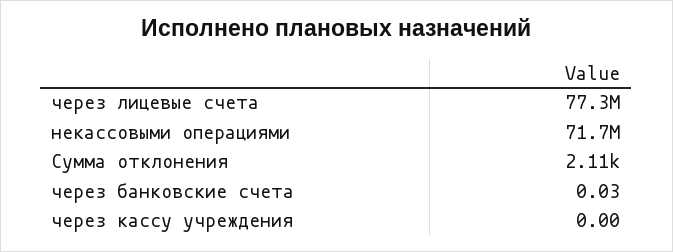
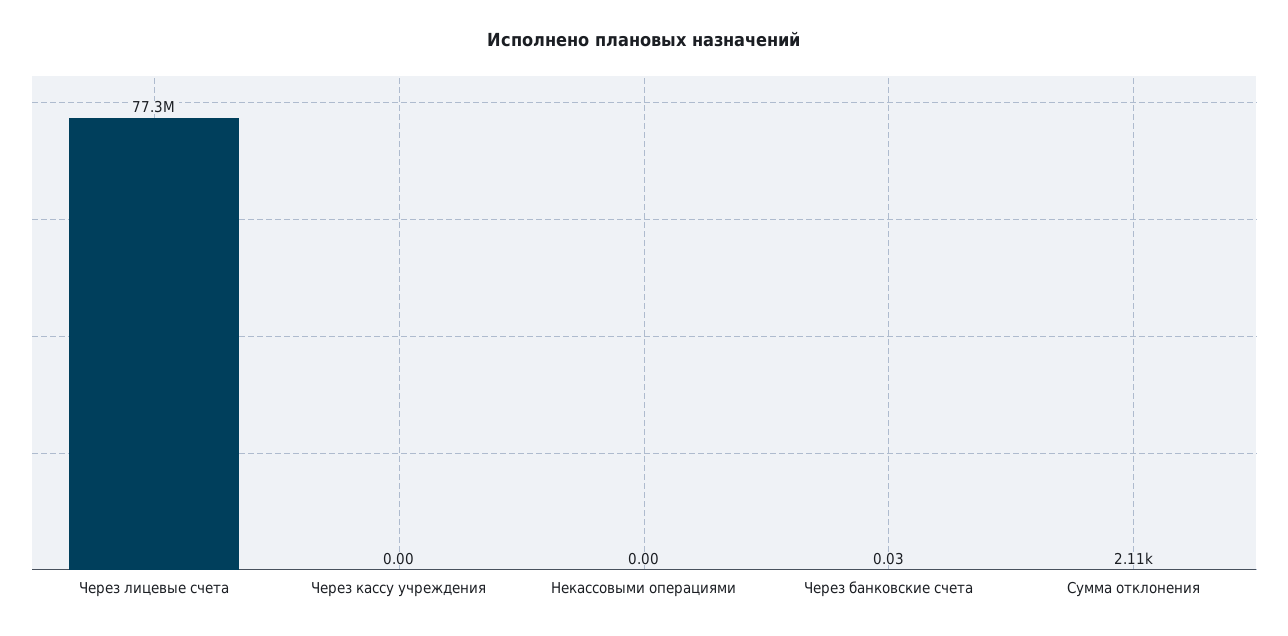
некассовыми операциями: 71700000 -> 0

